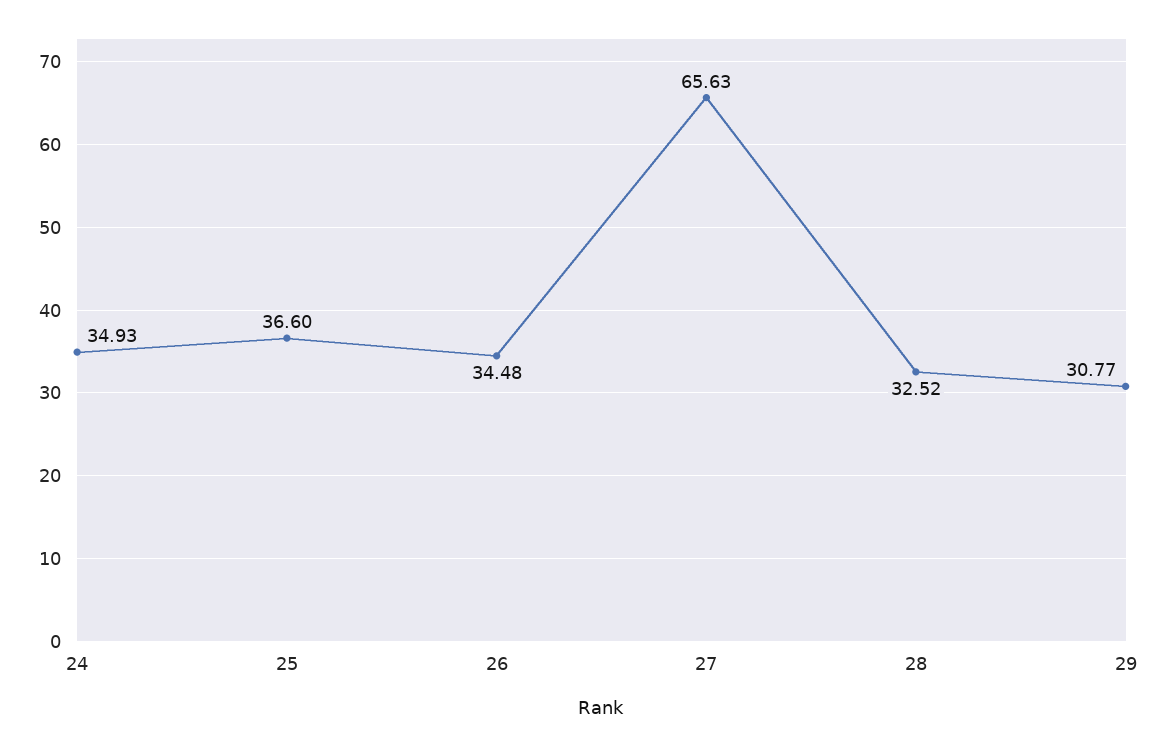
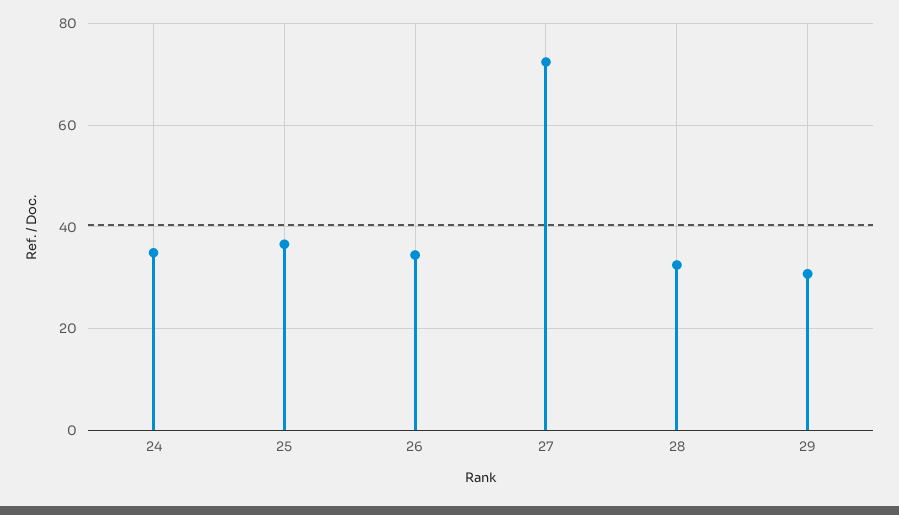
27: 65.63 -> 72

